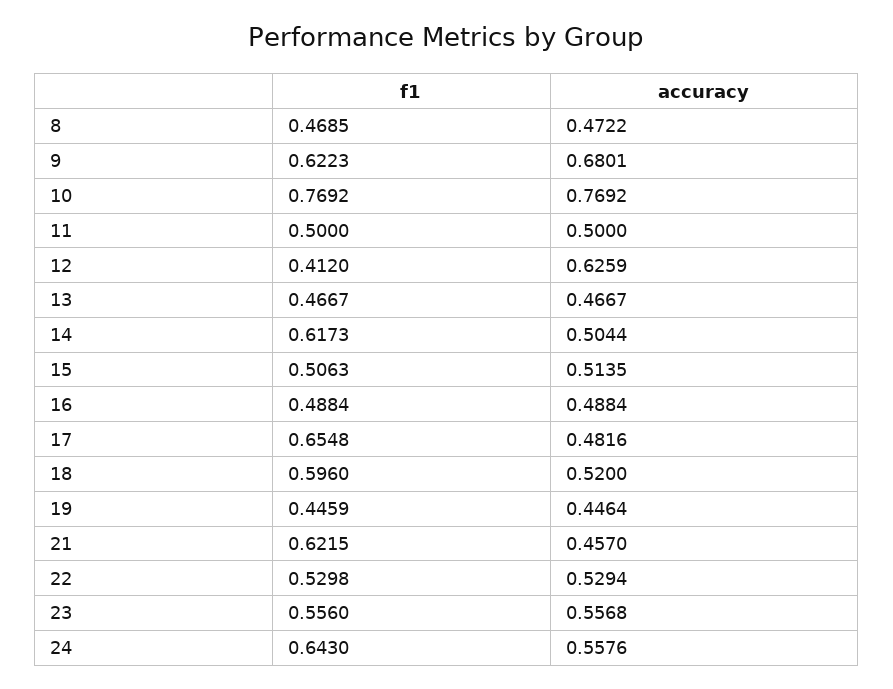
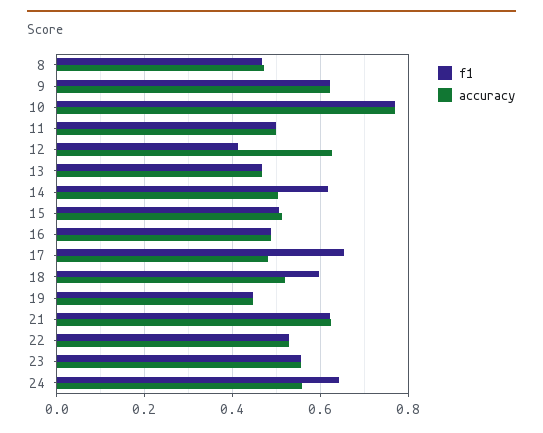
accuracy, 9: 0.6801 -> 0.62
accuracy, 21: 0.457 -> 0.62

